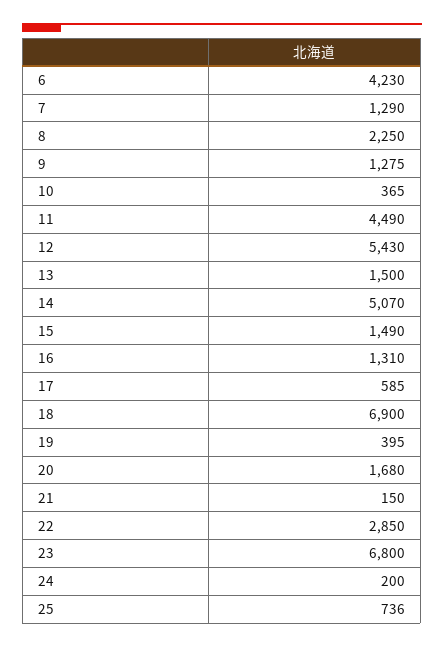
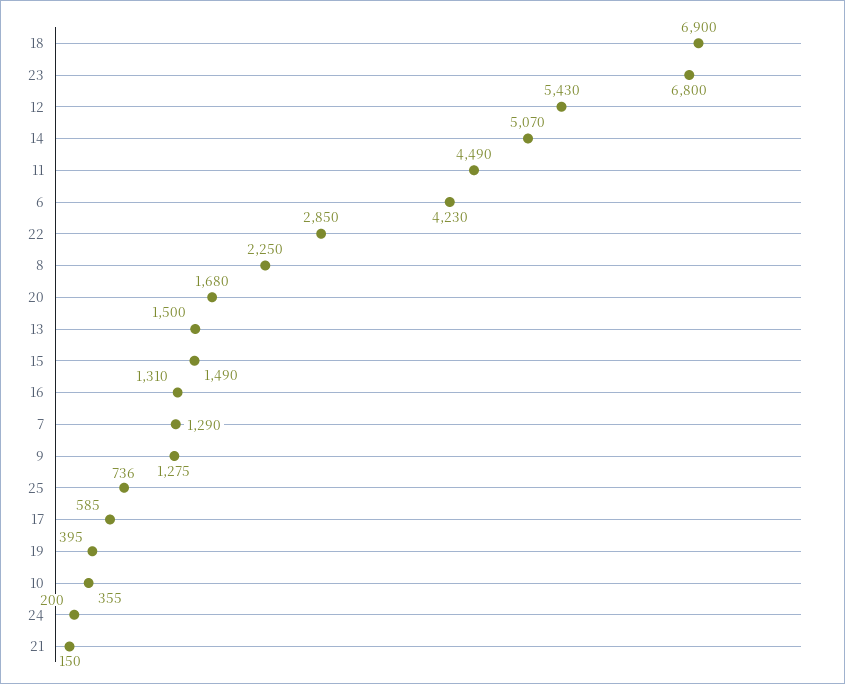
10: 365 -> 355

